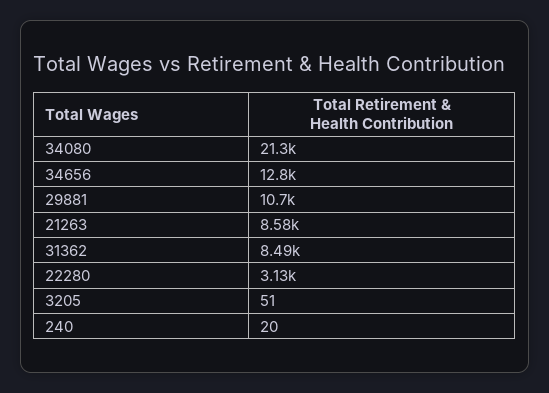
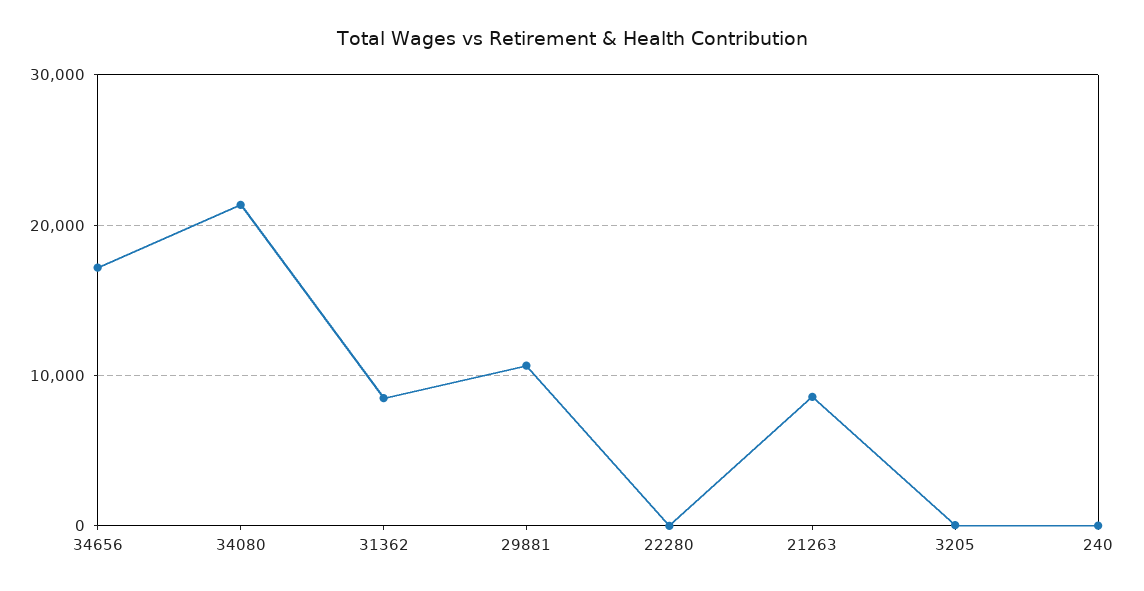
34656: 12800 -> 17000
22280: 3130 -> 0

